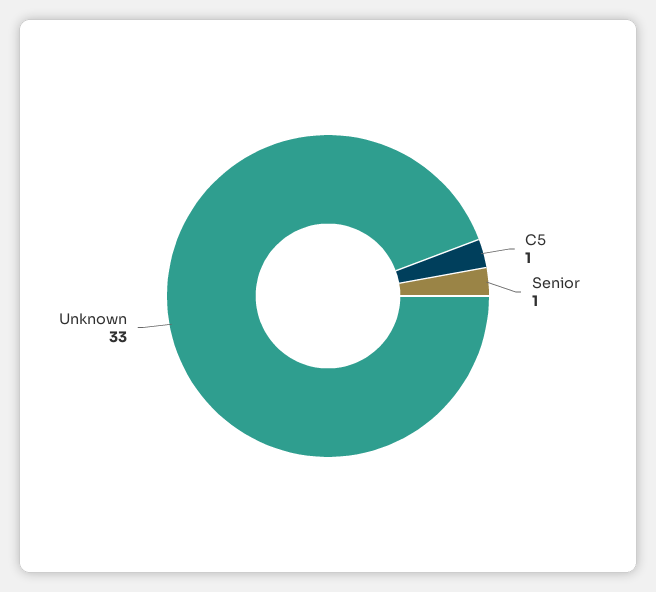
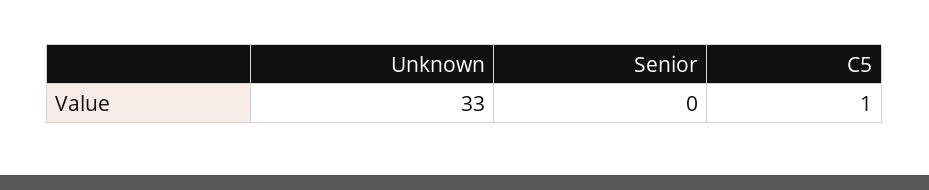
Senior: 1 -> 0

